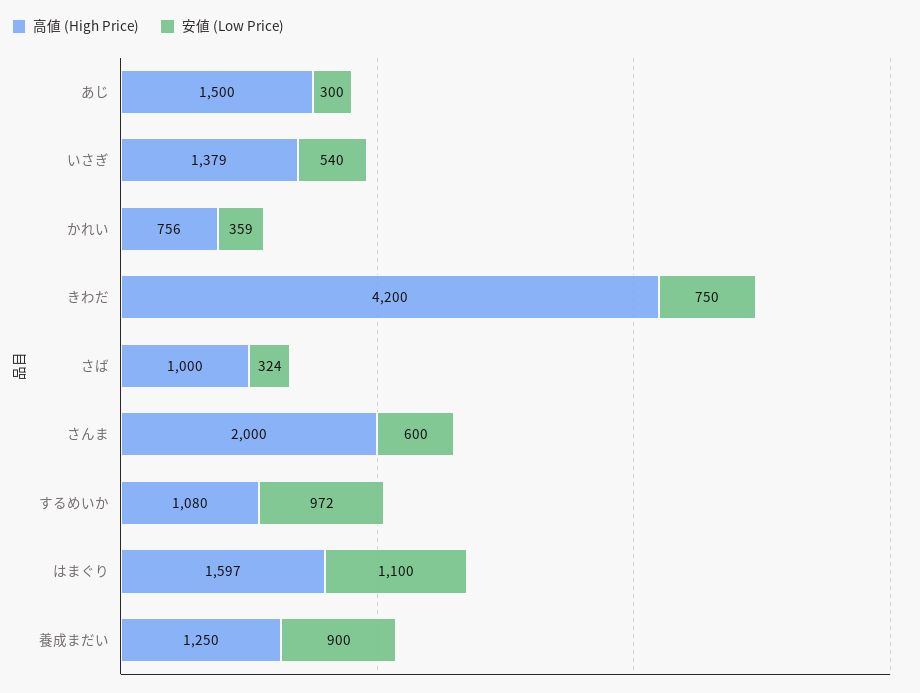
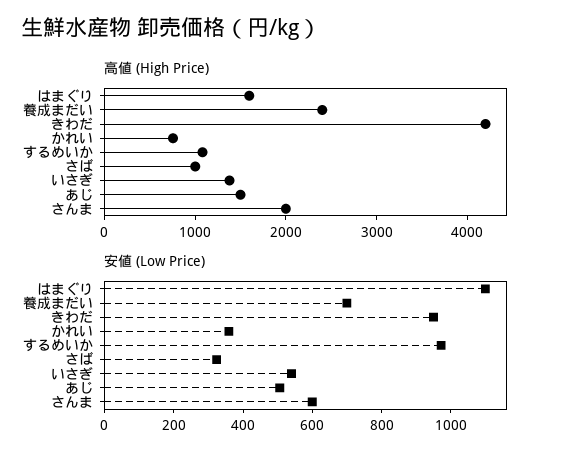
安値 (Low Price), あじ: 300 -> 500
安値 (Low Price), きわだ: 750 -> 950
高値 (High Price), 養成まだい: 1250 -> 2400
安値 (Low Price), 養成まだい: 900 -> 700

